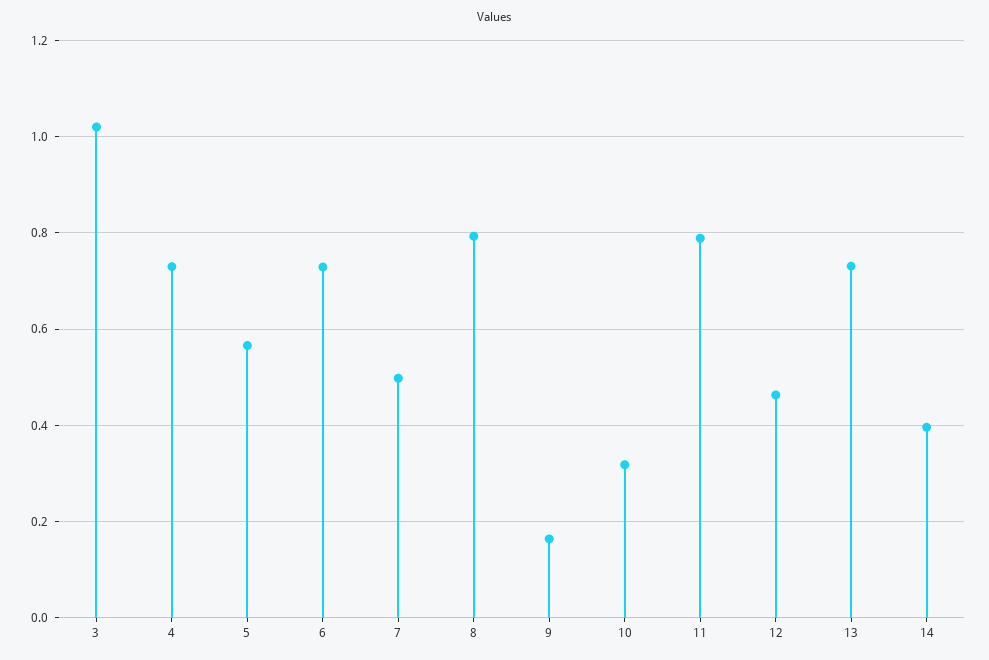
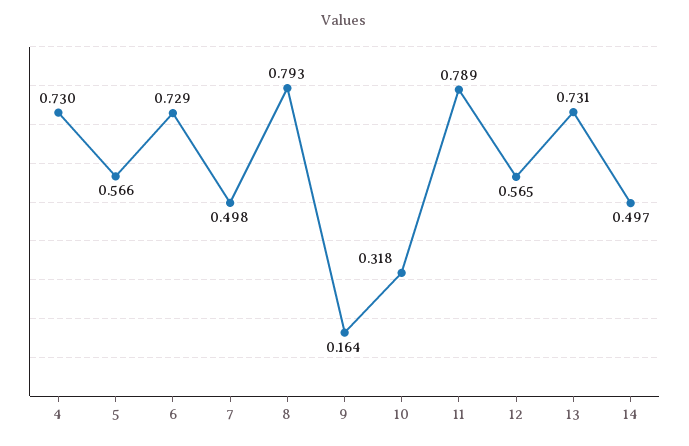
3: 1.02 -> none
12: 0.46 -> 0.565
14: 0.4 -> 0.497

